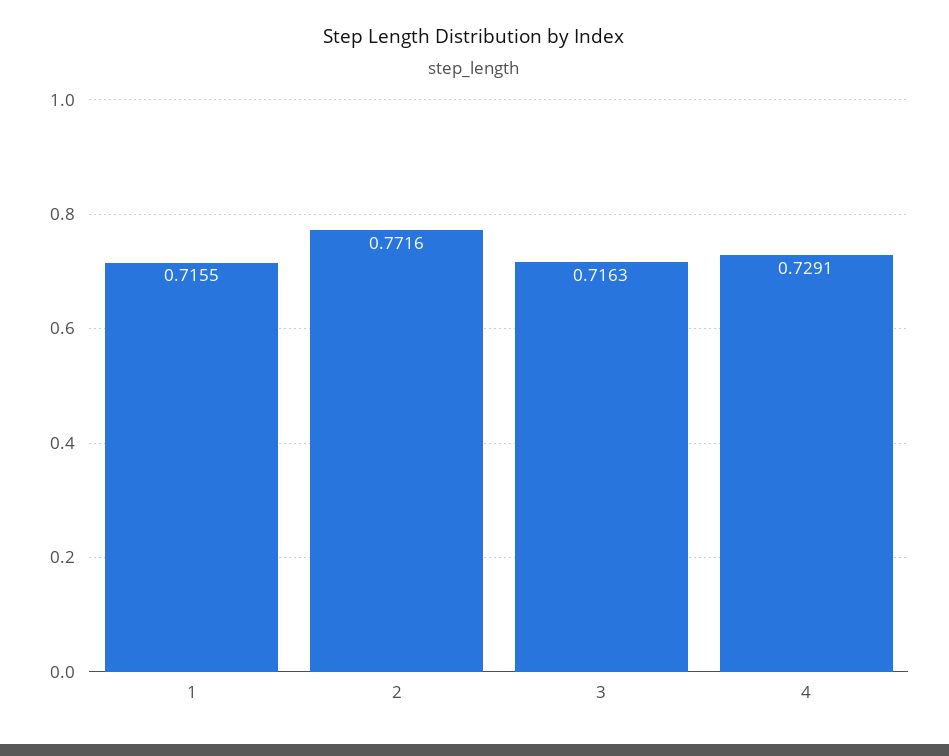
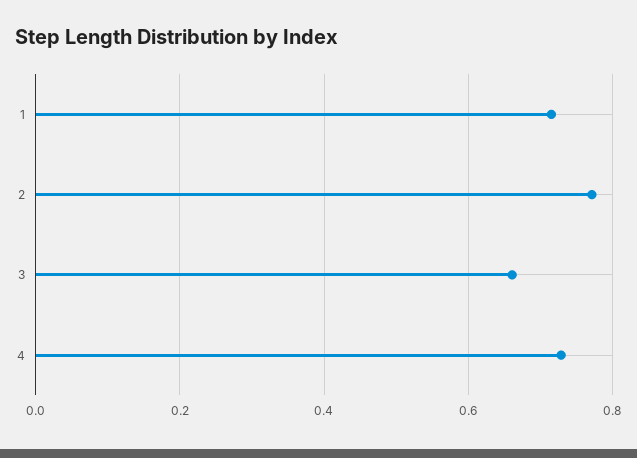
3: 0.7163 -> 0.66

